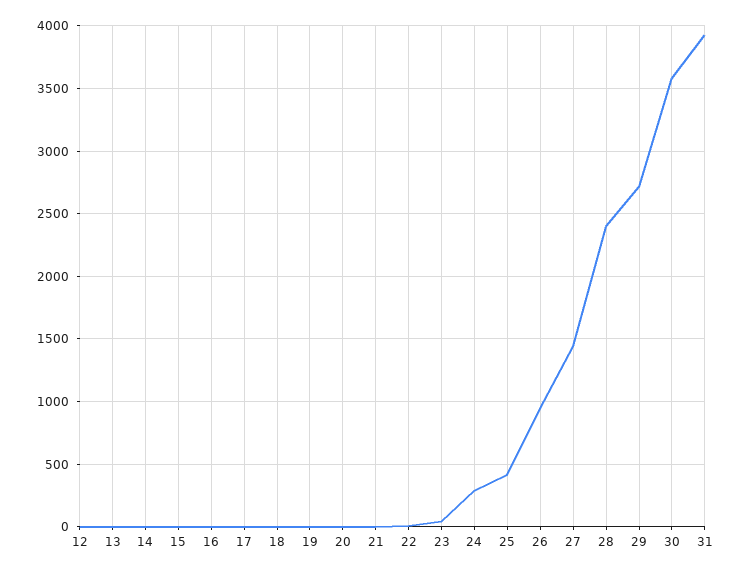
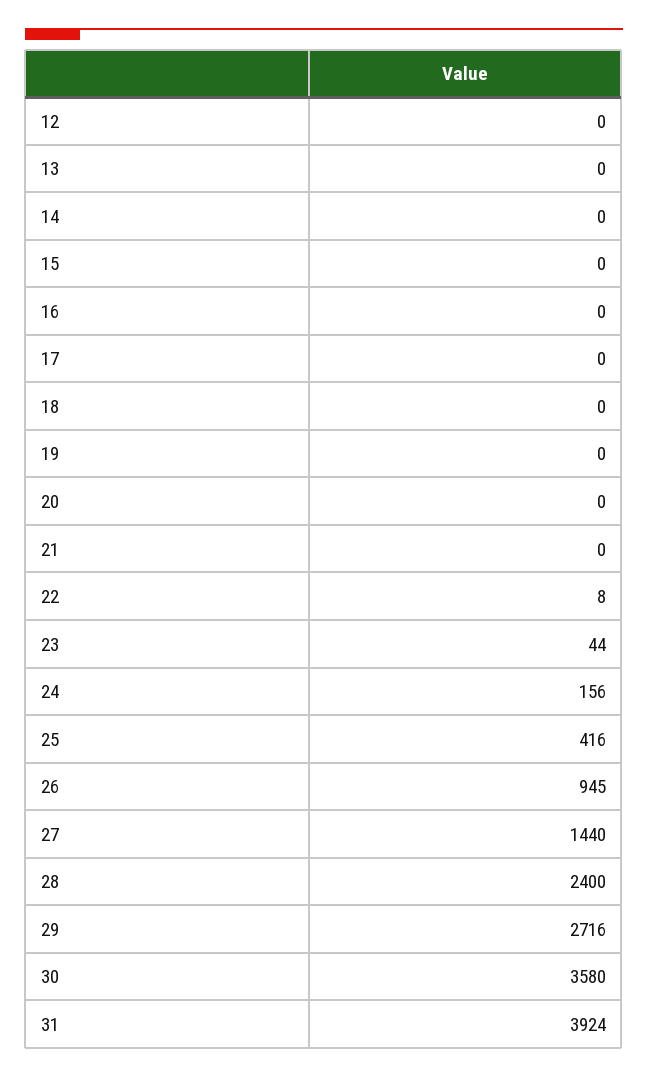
24: 300 -> 156

